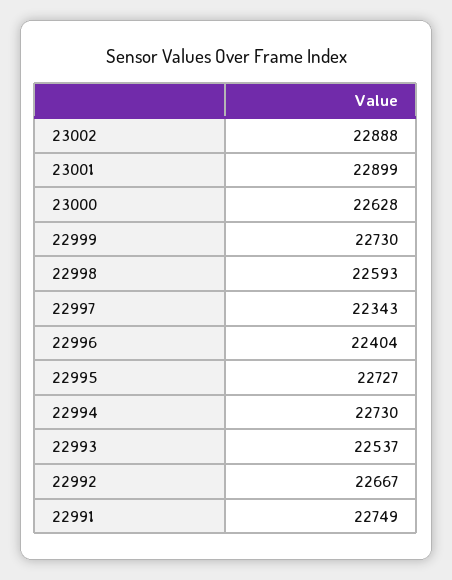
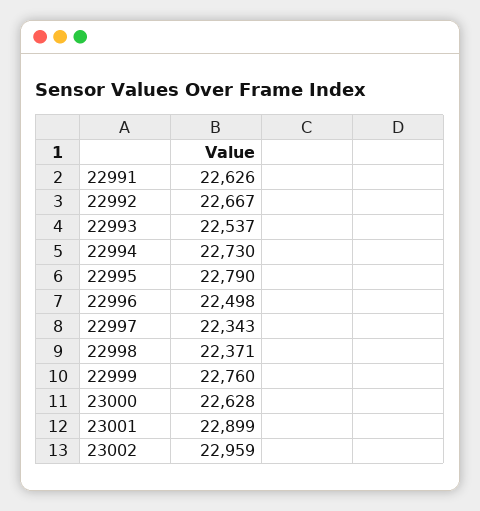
23002: 22888 -> 22959
22999: 22730 -> 22760
22998: 22593 -> 22371
22996: 22404 -> 22498
22995: 22727 -> 22790
22991: 22749 -> 22626

